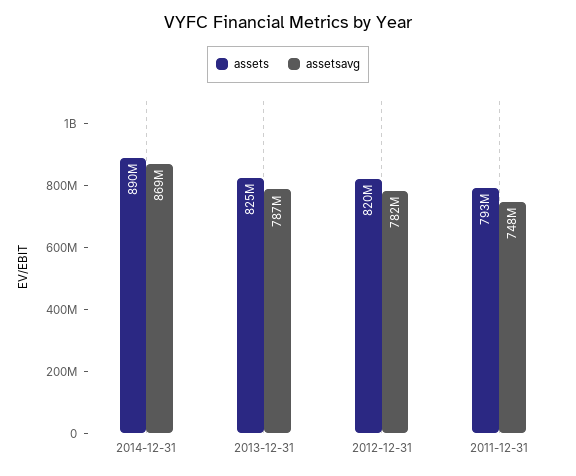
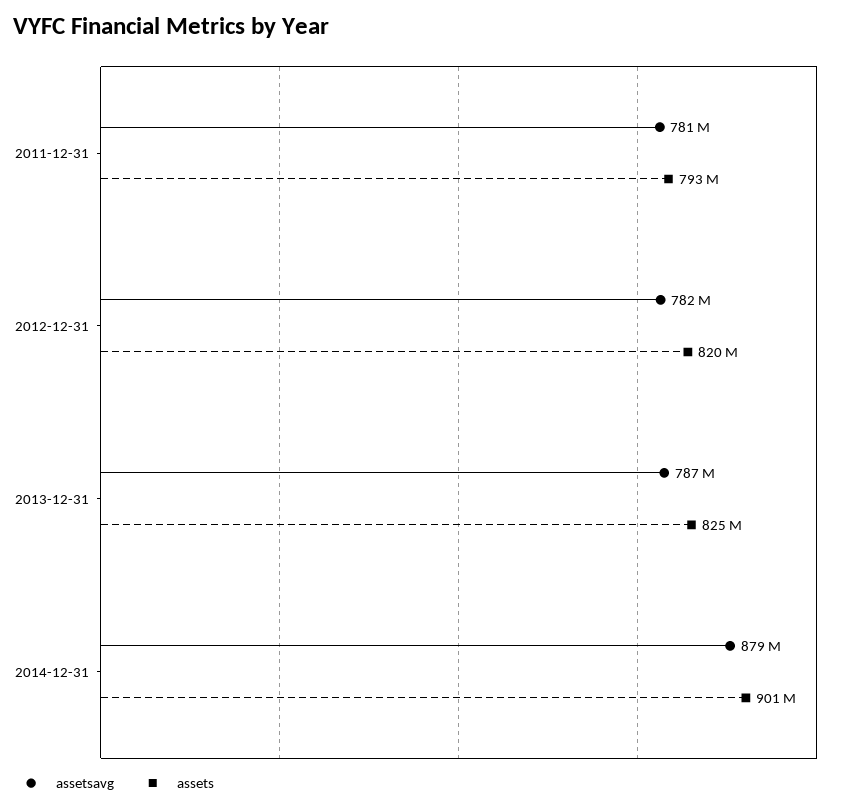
assets, 2014-12-31: 890000000 -> 901000000
assetsavg, 2014-12-31: 869000000 -> 879000000
assetsavg, 2011-12-31: 748000000 -> 781000000

